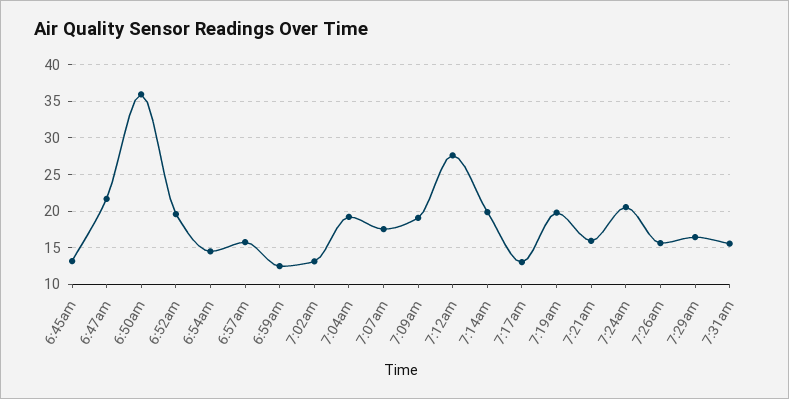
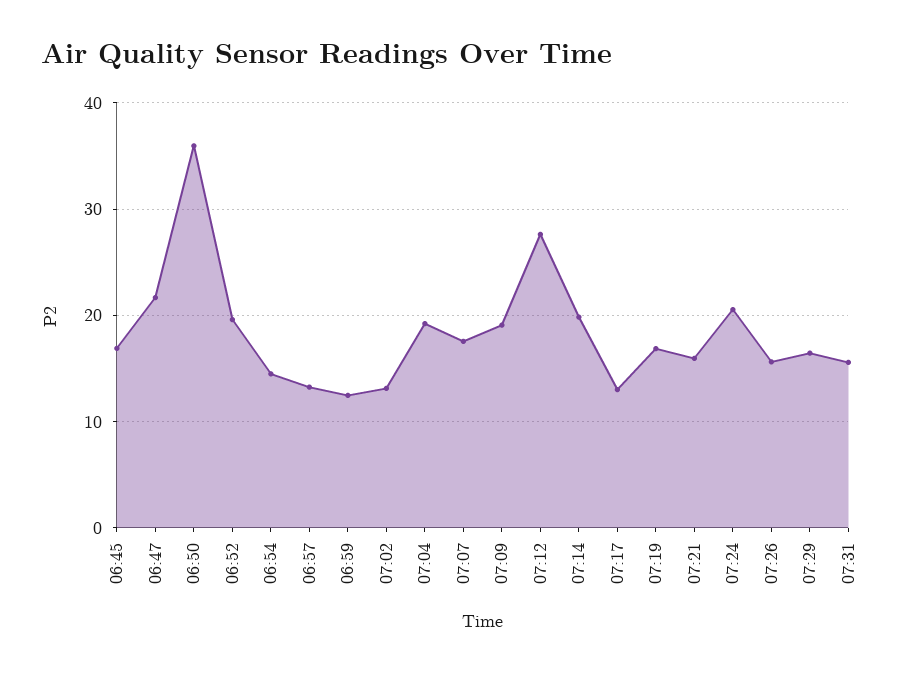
6:45am: 13 -> 17
6:57am: 16 -> 13
7:19am: 20 -> 17

